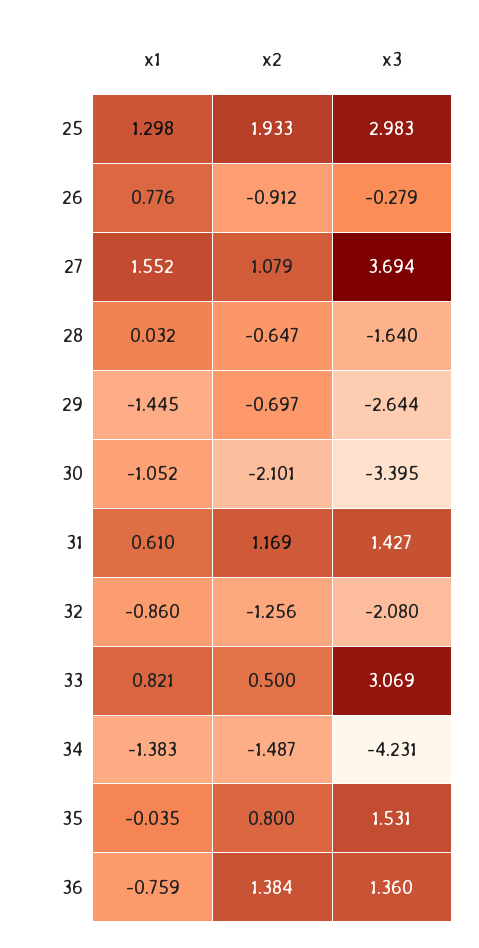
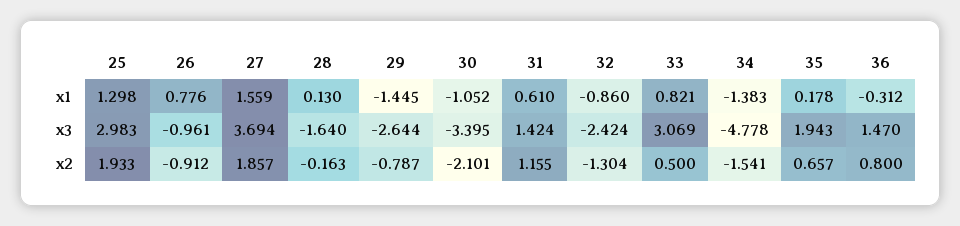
x3, 26: -0.279 -> -0.961
x1, 27: 1.552 -> 1.559
x2, 27: 1.079 -> 1.857
x1, 28: 0.032 -> 0.13
x2, 28: -0.647 -> -0.163
x2, 29: -0.697 -> -0.787
x2, 31: 1.169 -> 1.155
x3, 31: 1.427 -> 1.424
x2, 32: -1.256 -> -1.304
x3, 32: -2.08 -> -2.424
x2, 34: -1.487 -> -1.541
x3, 34: -4.231 -> -4.778
x1, 35: -0.035 -> 0.178
x2, 35: 0.8 -> 0.657
x3, 35: 1.531 -> 1.943
x1, 36: -0.759 -> -0.312
x2, 36: 1.384 -> 0.8
x3, 36: 1.36 -> 1.47

